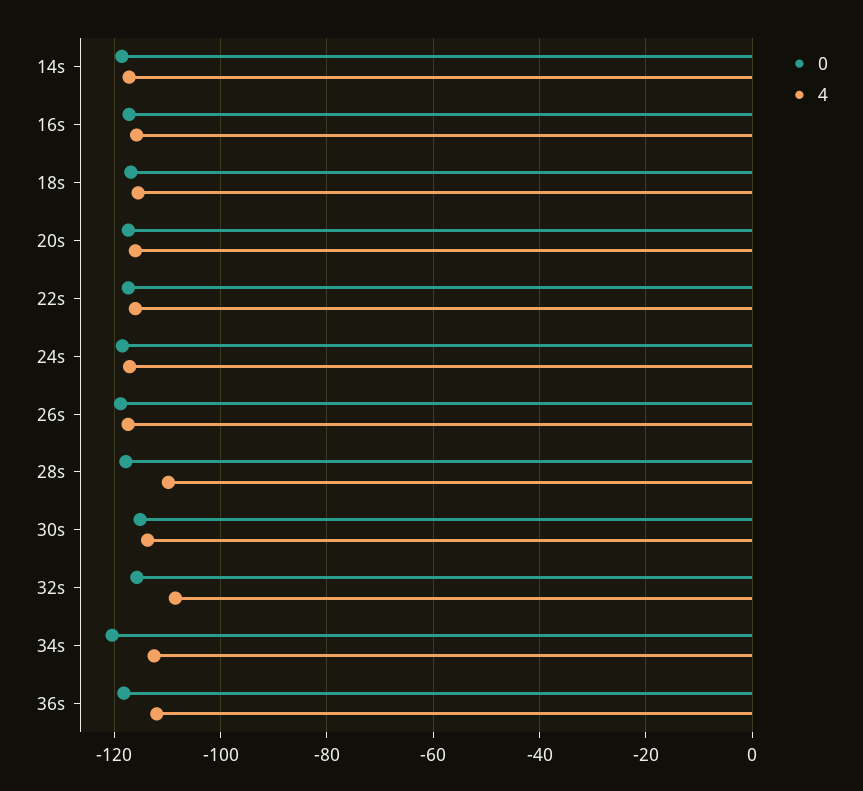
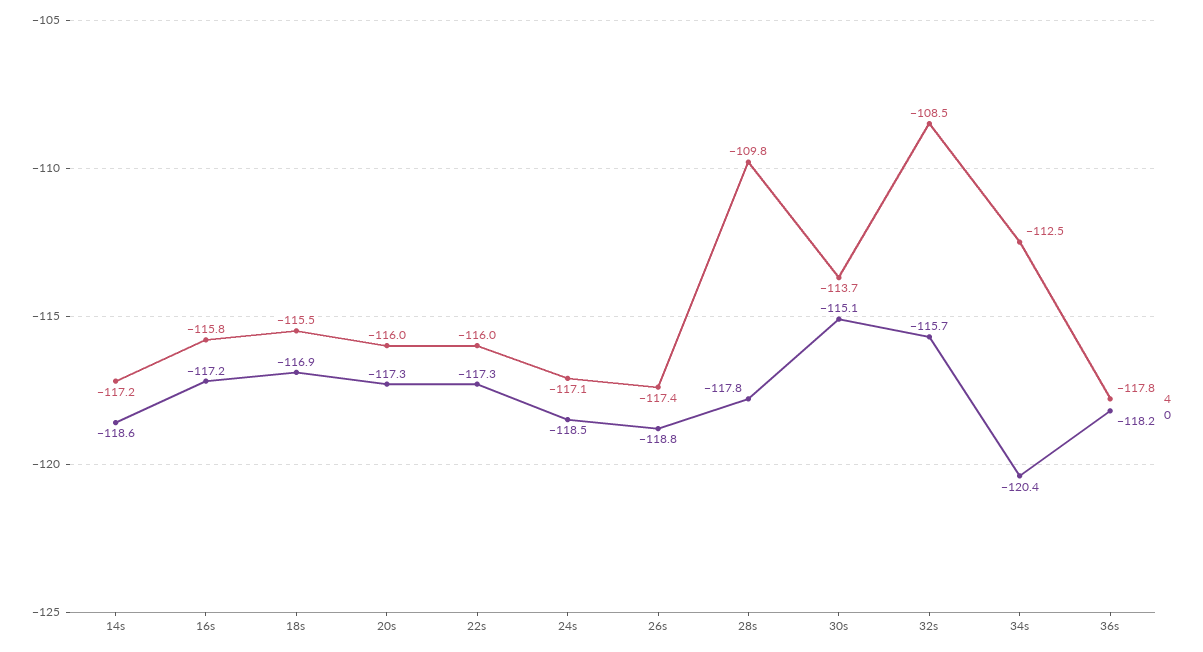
4, 36s: -112 -> -117.8

